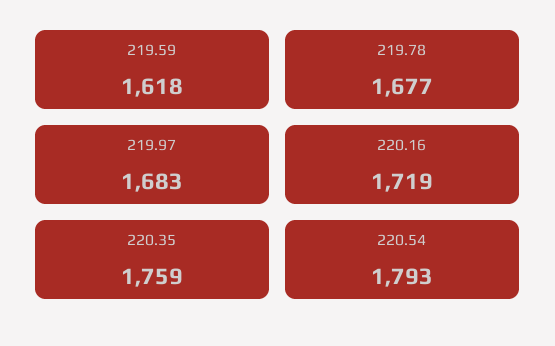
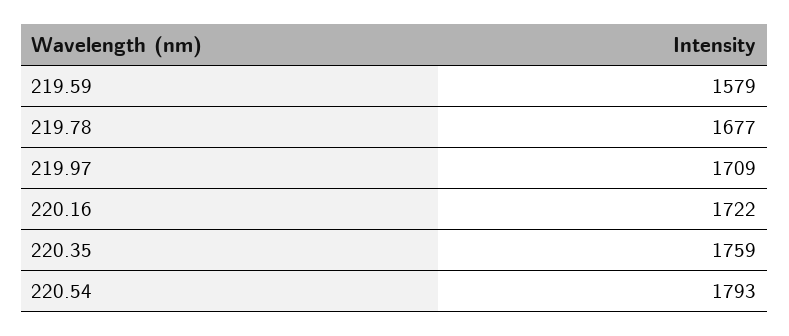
219.59: 1618 -> 1579
219.97: 1683 -> 1709
220.16: 1719 -> 1722

